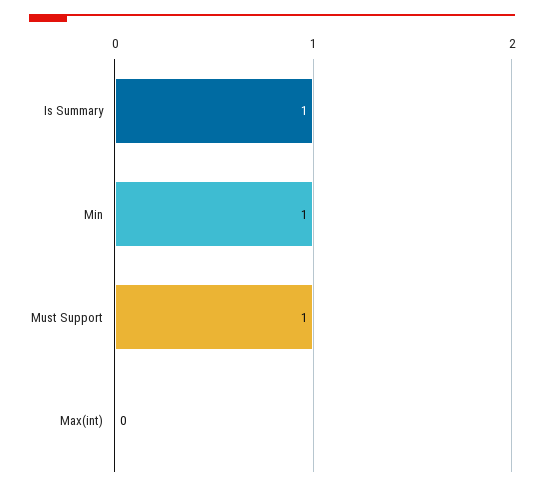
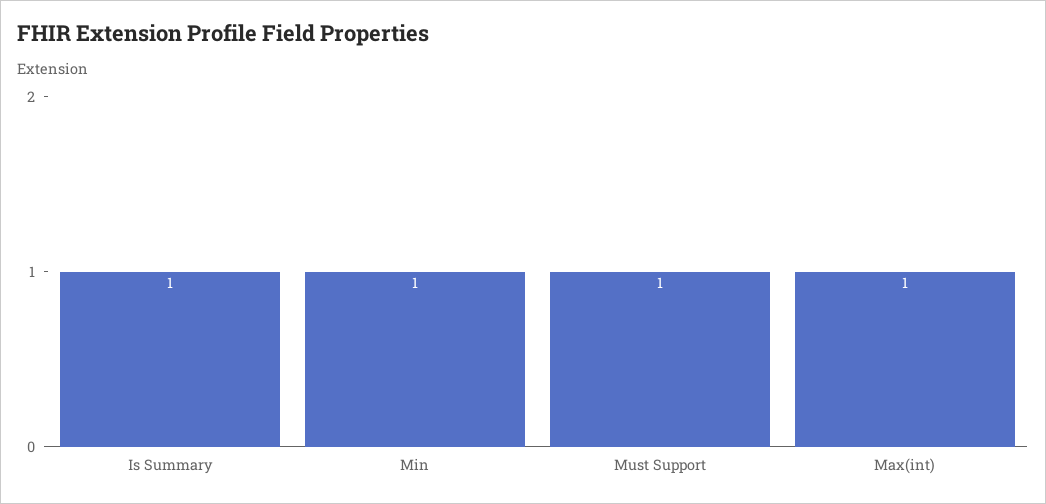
Max(int): 0 -> 1

